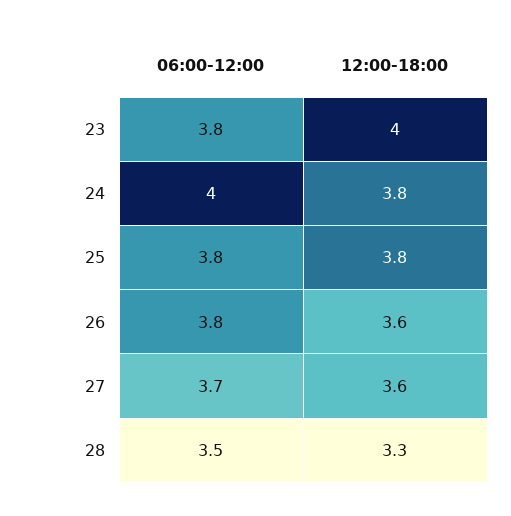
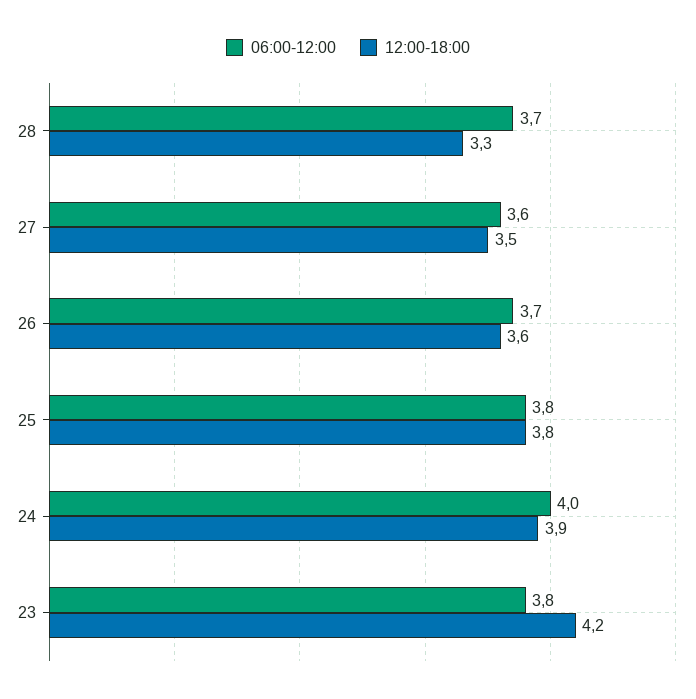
12:00-18:00, 23: 4 -> 4.2
12:00-18:00, 24: 3.8 -> 3.9
06:00-12:00, 26: 3.8 -> 3.7
06:00-12:00, 27: 3.7 -> 3.6
12:00-18:00, 27: 3.6 -> 3.5
06:00-12:00, 28: 3.5 -> 3.7

